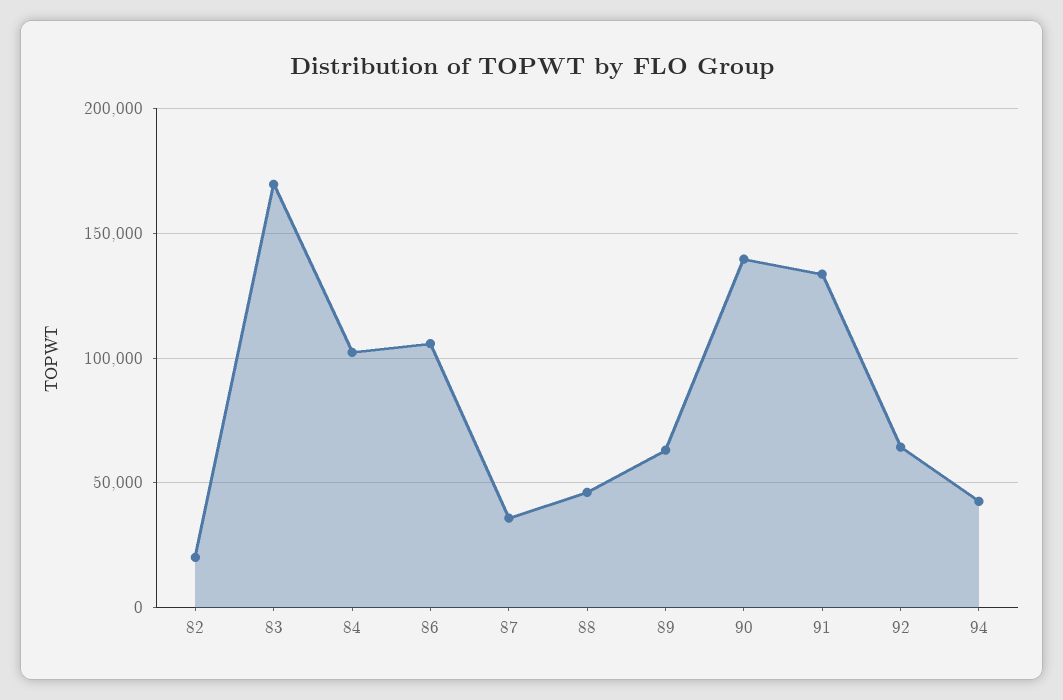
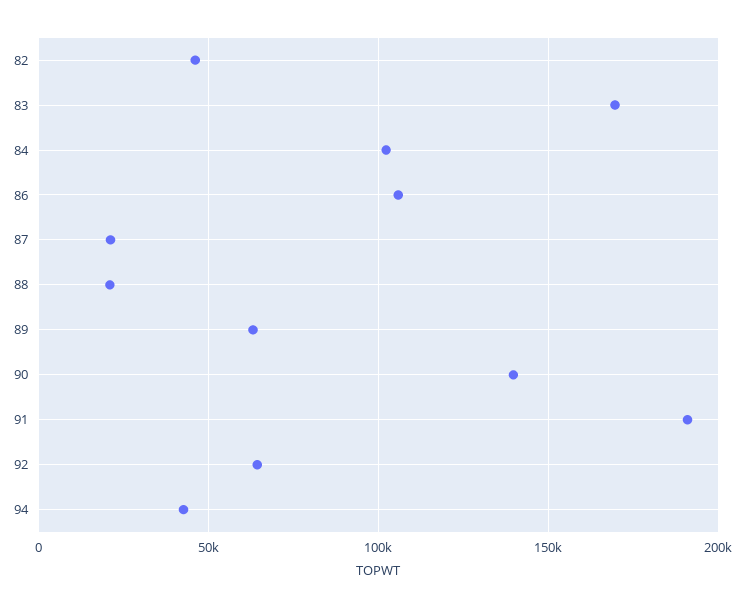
82: 20000 -> 45000
87: 35000 -> 20000
88: 45000 -> 20000
91: 135000 -> 190000

